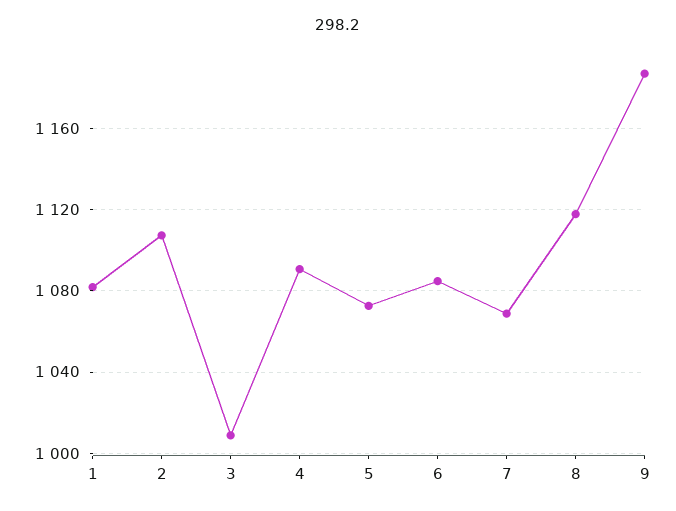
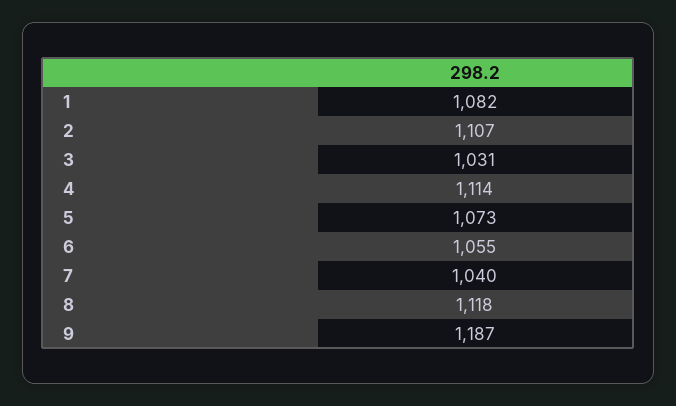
3: 1010 -> 1031
4: 1090 -> 1114
6: 1085 -> 1055
7: 1070 -> 1040

